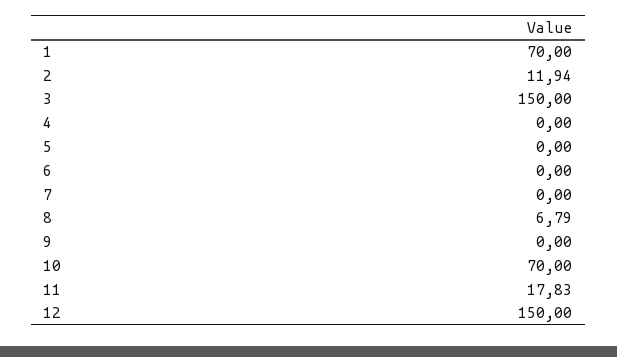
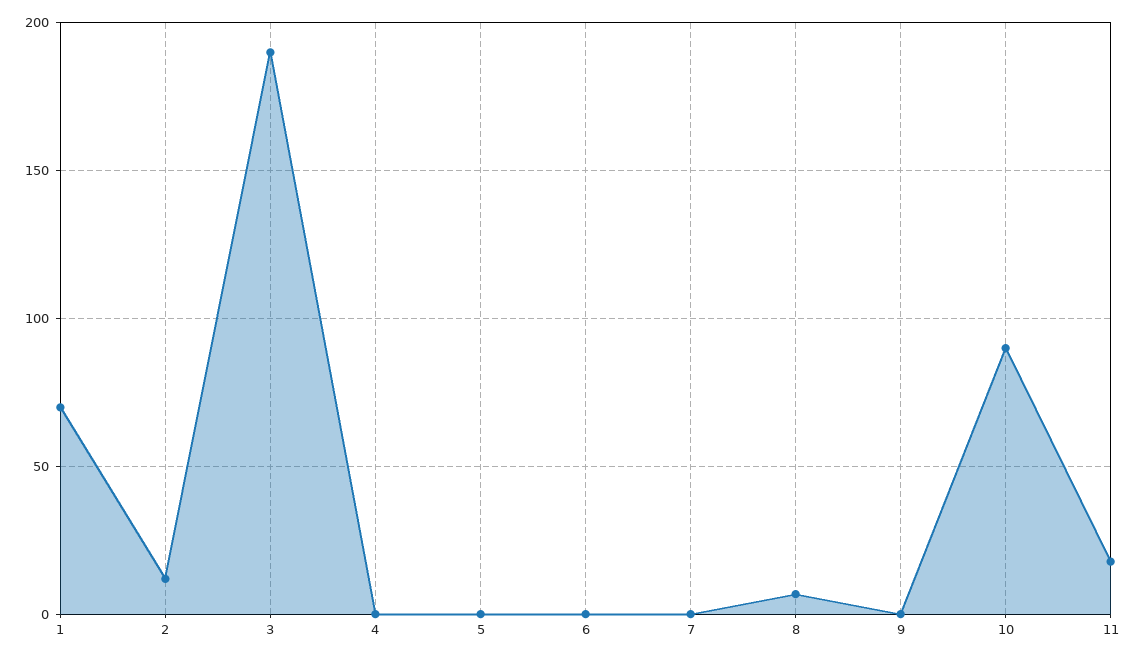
3: 150 -> 190
10: 70 -> 90
12: 150 -> none

